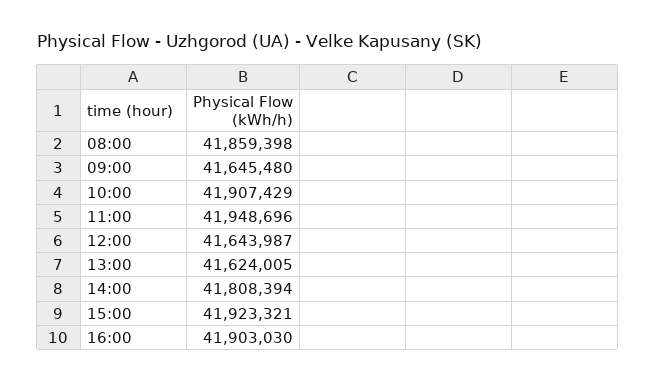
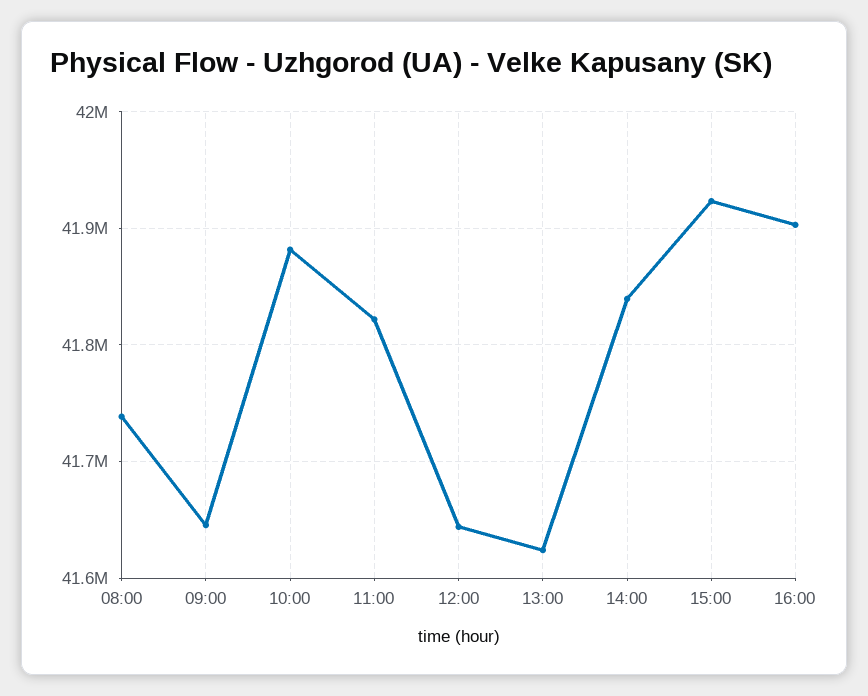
08:00: 41859398 -> 41740000
10:00: 41907429 -> 41880000
11:00: 41948696 -> 41820000
14:00: 41808394 -> 41840000

